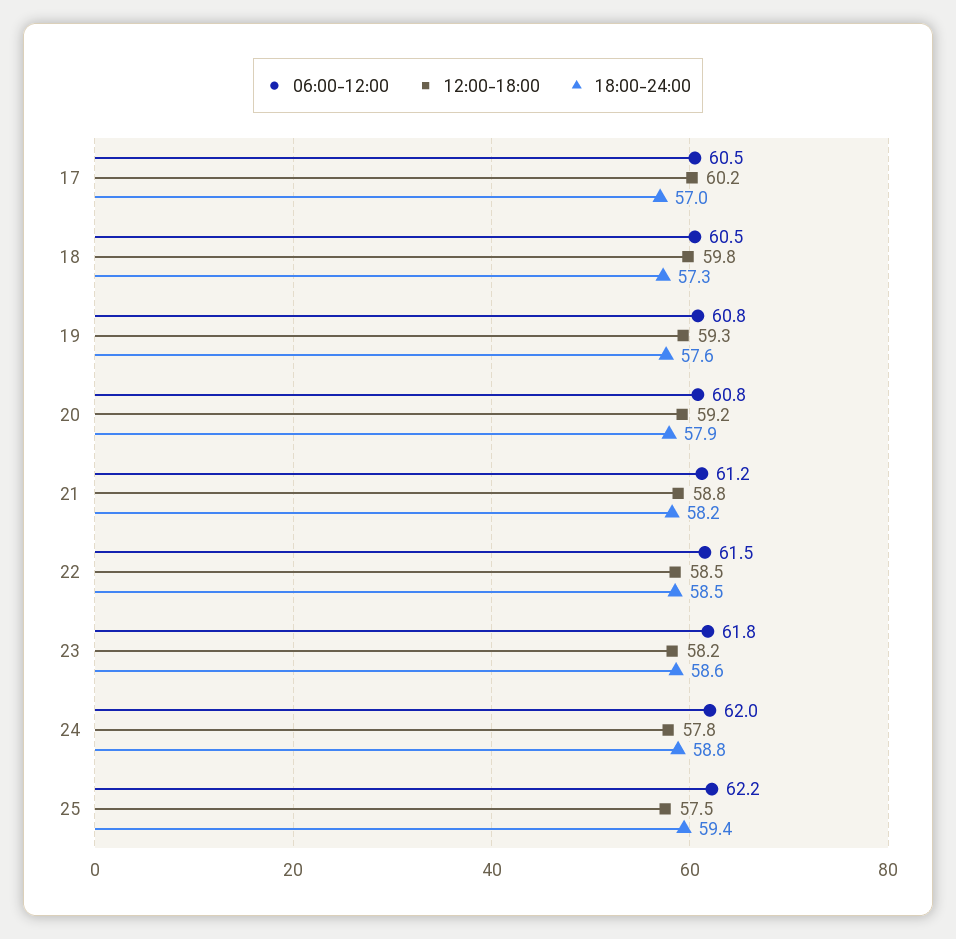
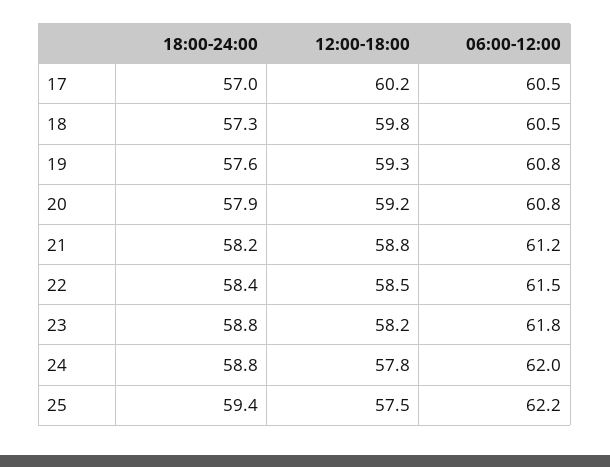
18:00-24:00, 22: 58.5 -> 58.4
18:00-24:00, 23: 58.6 -> 58.8

